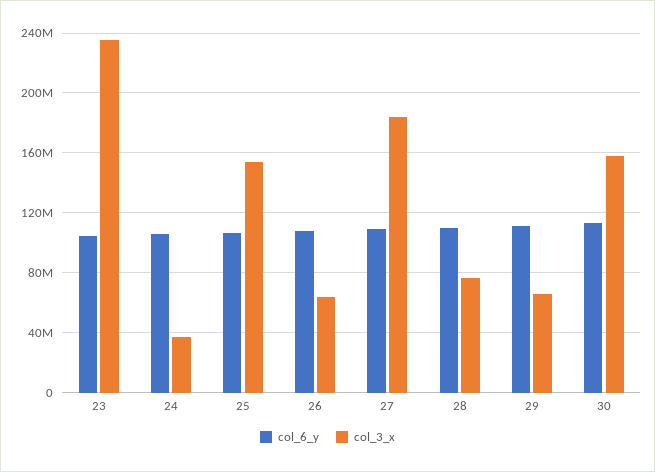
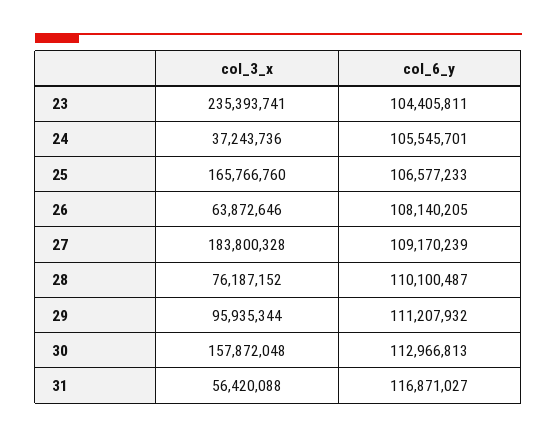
col_3_x, 25: 155000000 -> 165766760
col_3_x, 29: 65000000 -> 95935344
col_3_x, 31: none -> 56420088
col_6_y, 31: none -> 116871027

